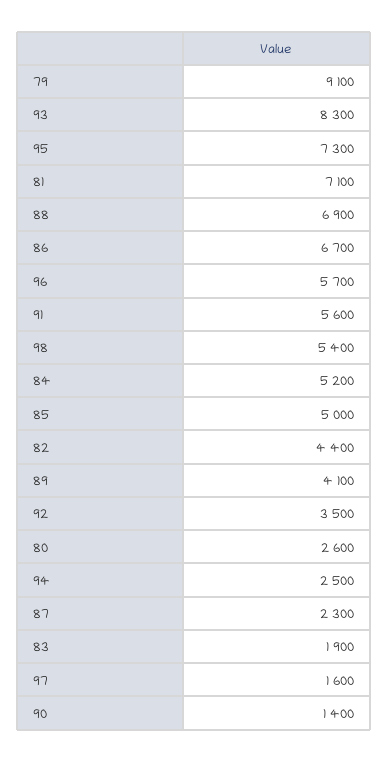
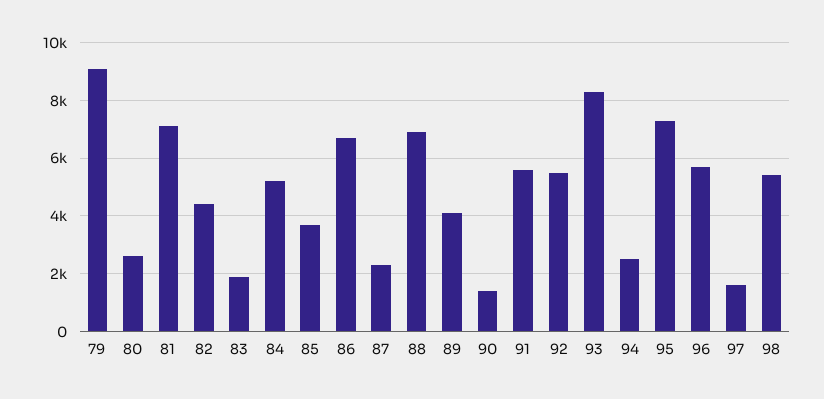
85: 5000 -> 3750
92: 3500 -> 5500

